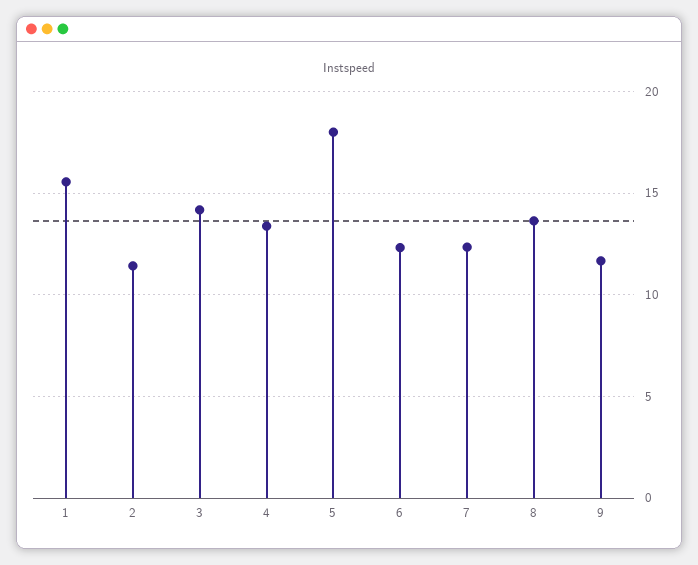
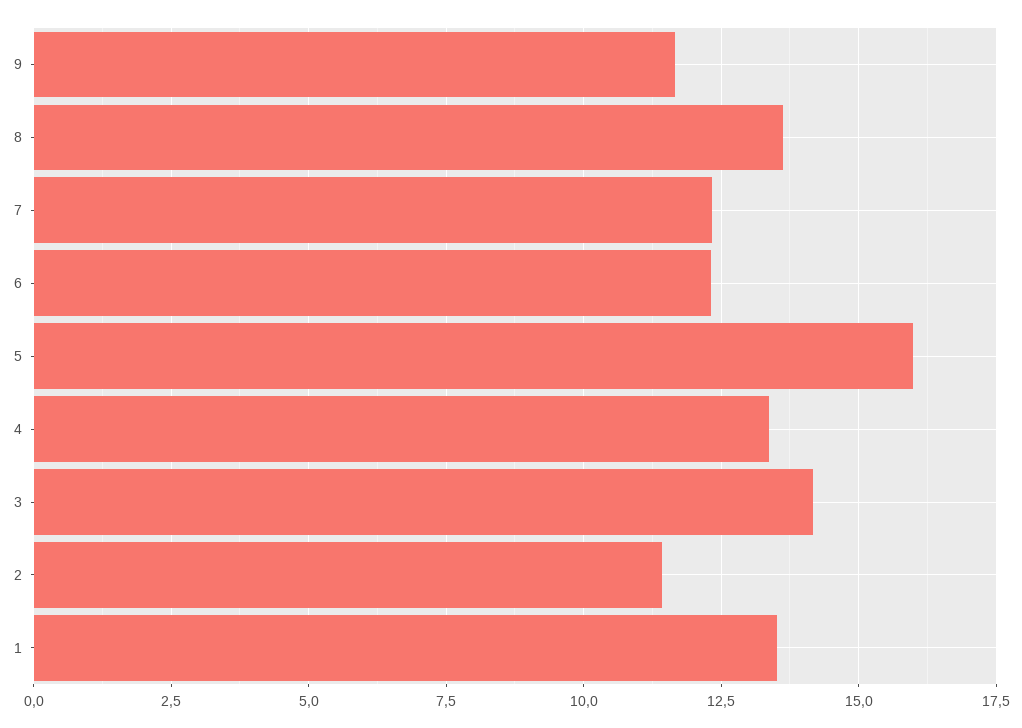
1: 15.5 -> 13.5
5: 18 -> 16

